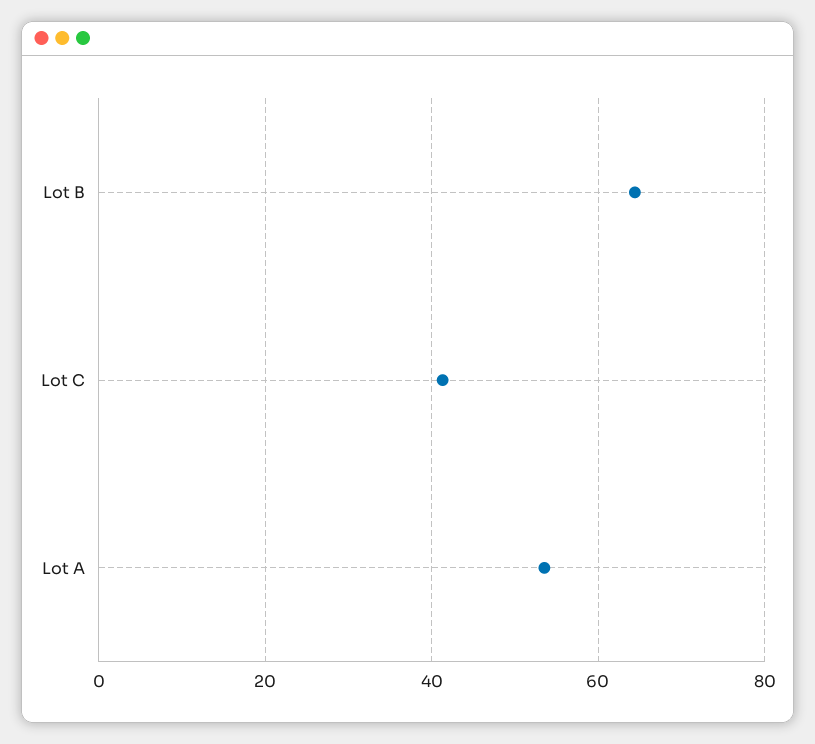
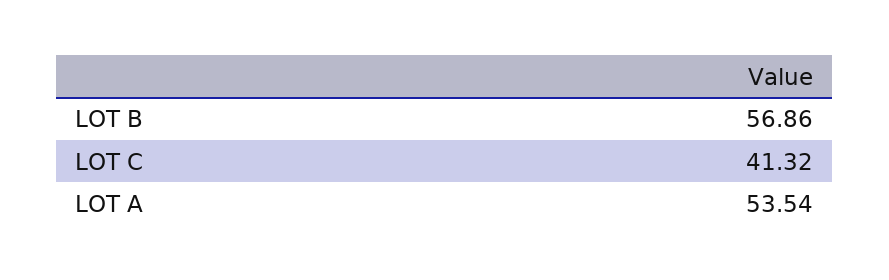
Lot B: 64 -> 56.86

